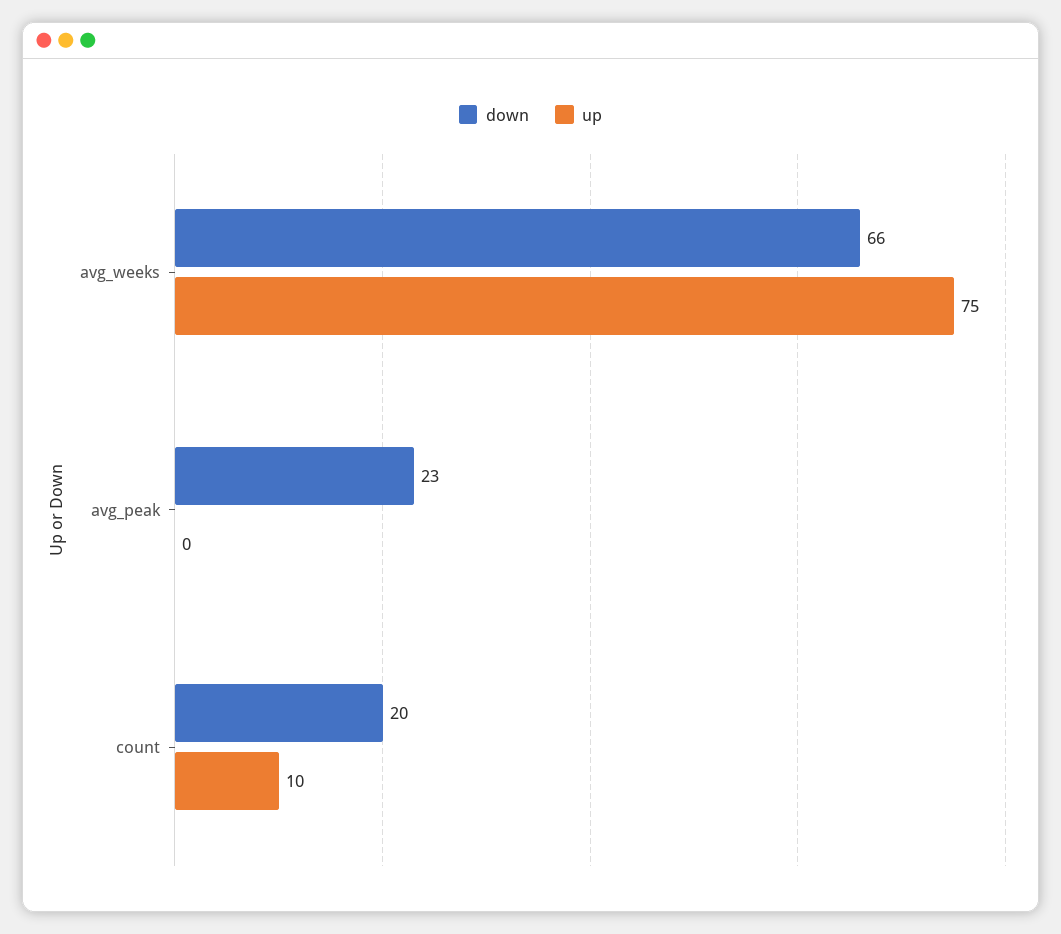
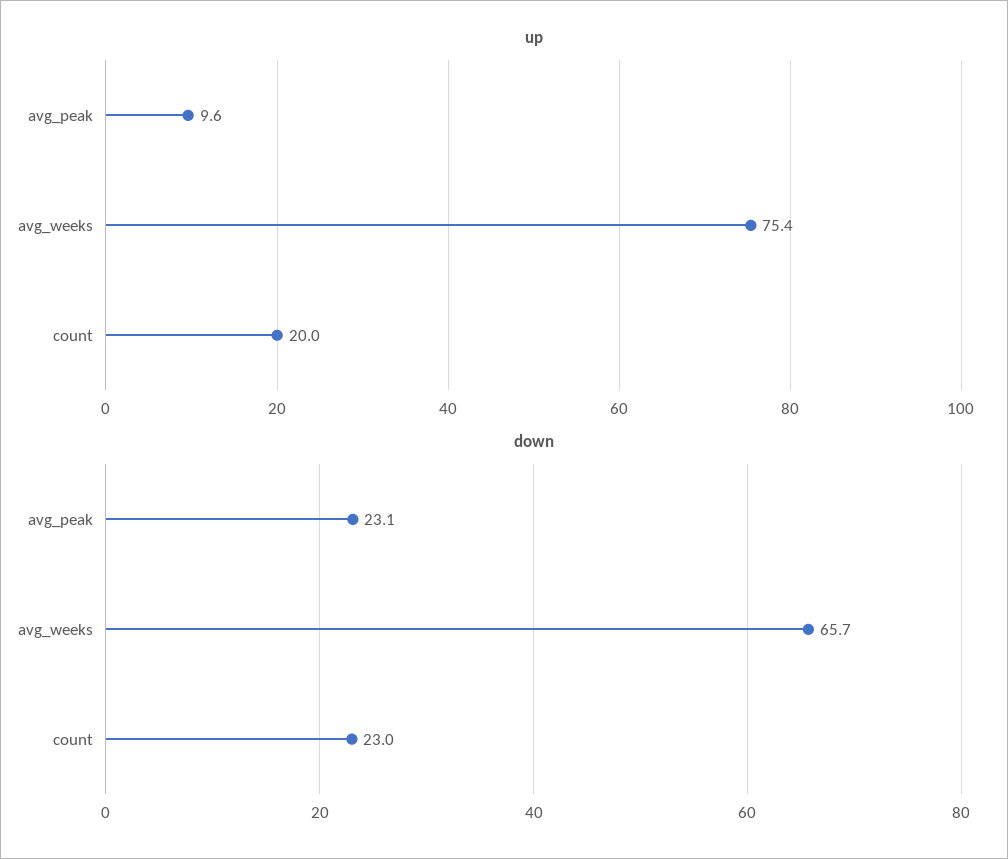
up, avg_peak: 0 -> 9.6
down, count: 20 -> 23
up, count: 10 -> 20

